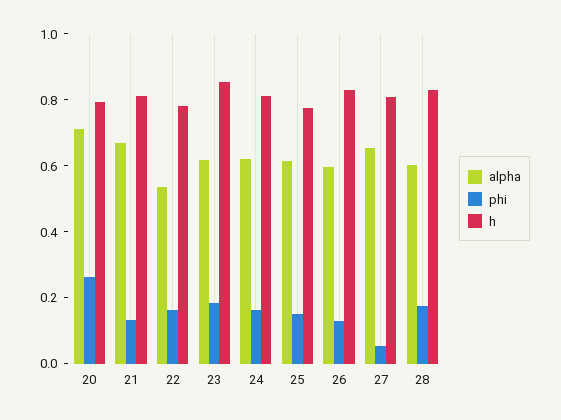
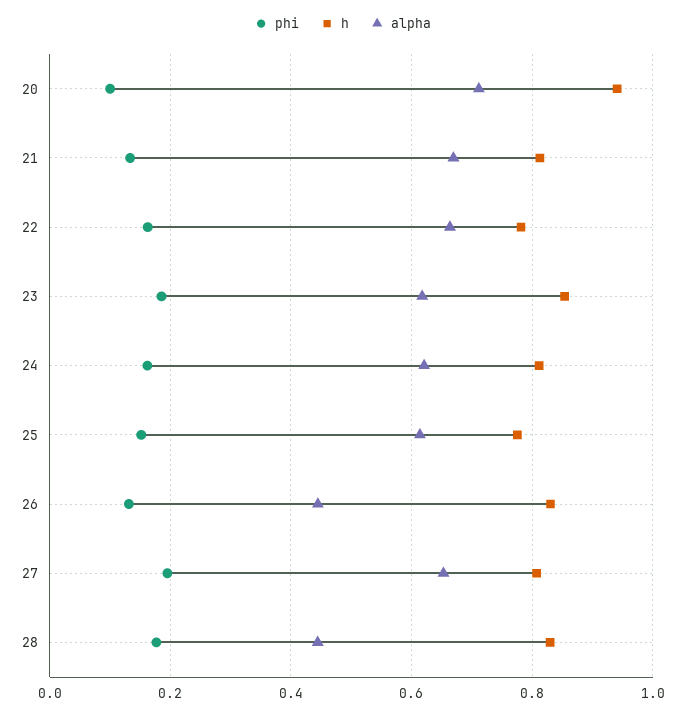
phi, 20: 0.25 -> 0.1
h, 20: 0.8 -> 0.94
alpha, 22: 0.55 -> 0.66
alpha, 26: 0.6 -> 0.44
phi, 27: 0.05 -> 0.2
alpha, 28: 0.6 -> 0.44

